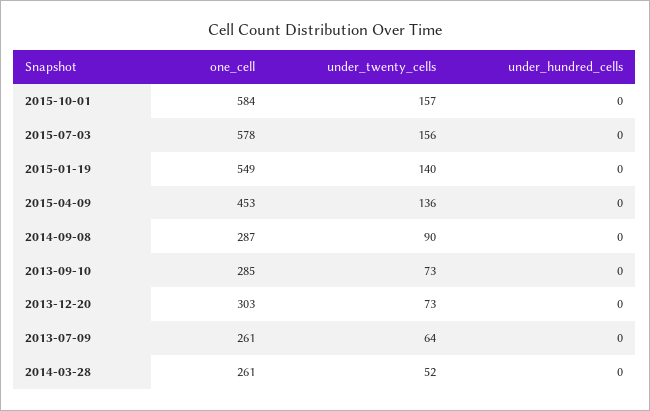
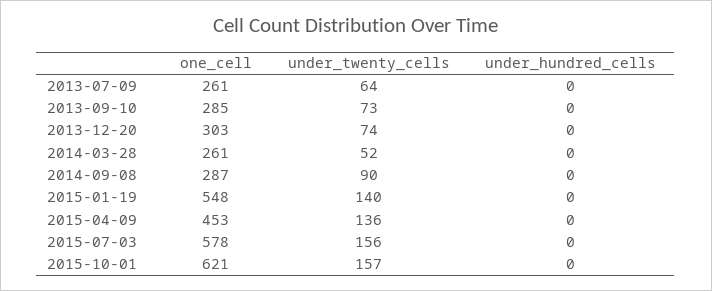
one_cell, 2015-10-01: 584 -> 621
one_cell, 2015-01-19: 549 -> 548
under_twenty_cells, 2013-12-20: 73 -> 74

